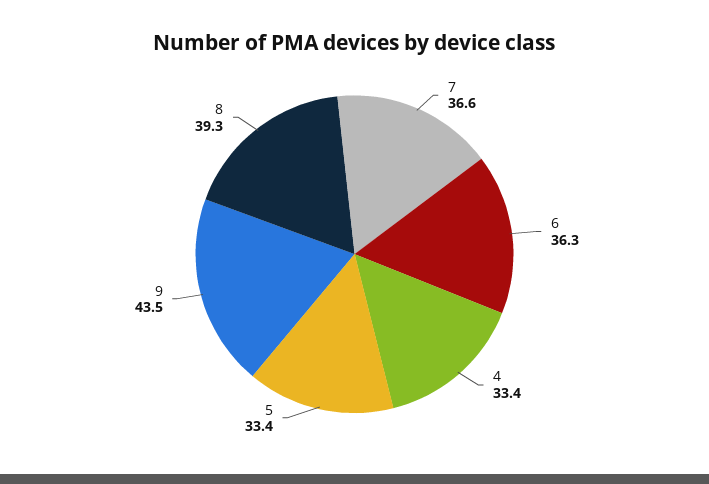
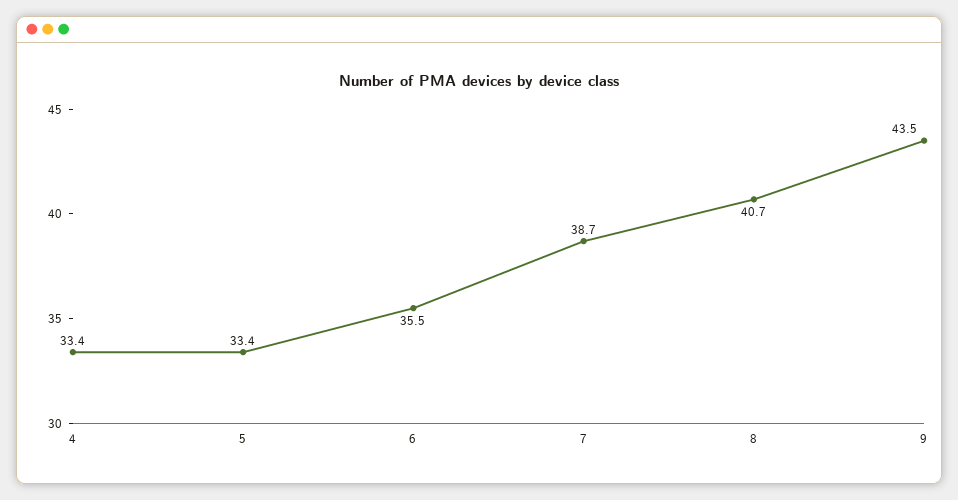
7: 36.6 -> 38.7
6: 36.3 -> 35.5
8: 39.3 -> 40.7

